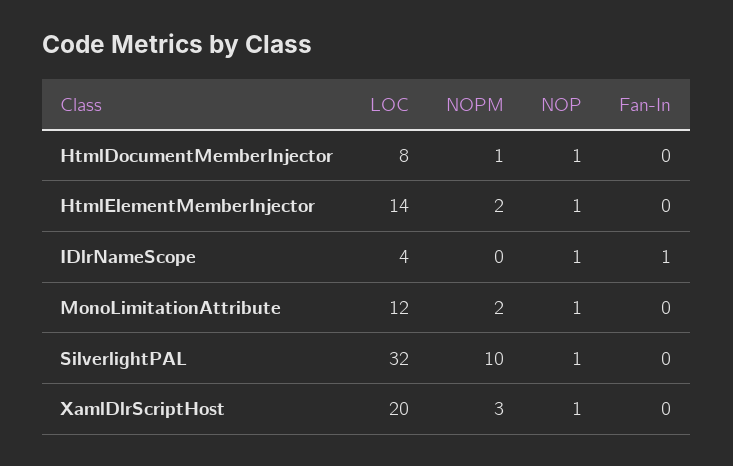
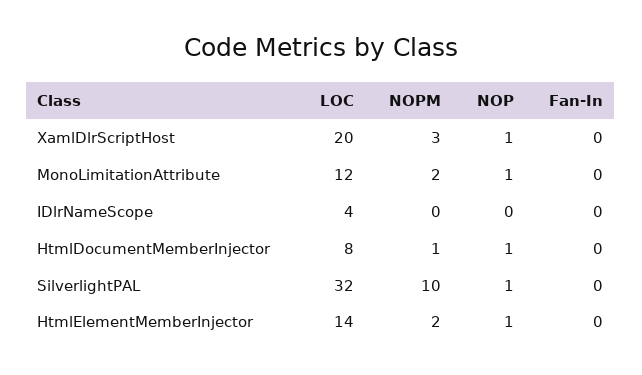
NOP, IDlrNameScope: 1 -> 0
Fan-In, IDlrNameScope: 1 -> 0

